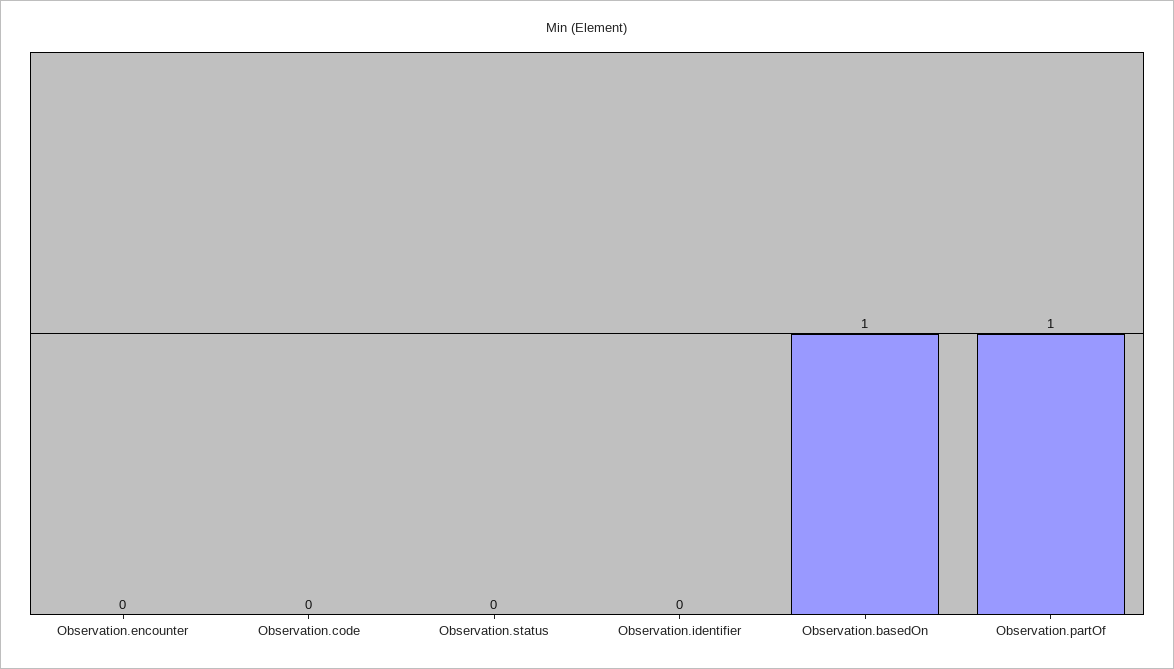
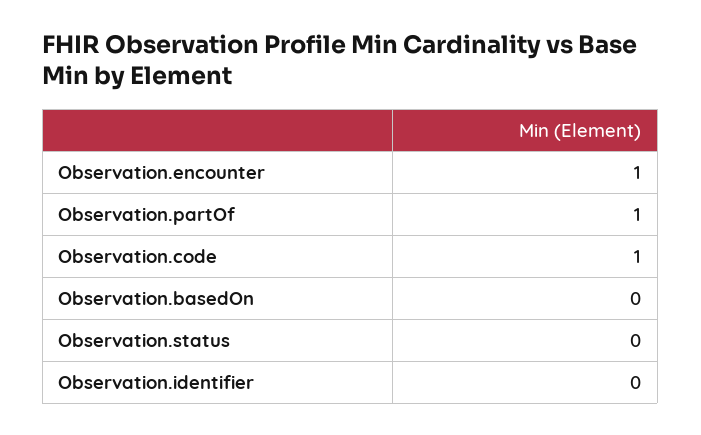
Observation.encounter: 0 -> 1
Observation.code: 0 -> 1
Observation.basedOn: 1 -> 0

